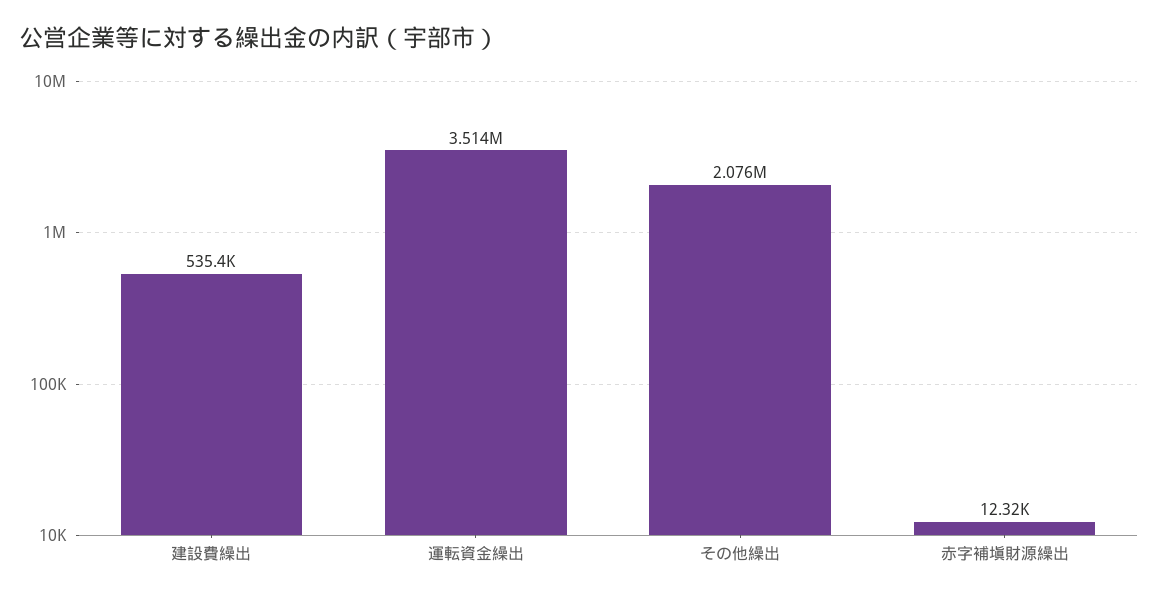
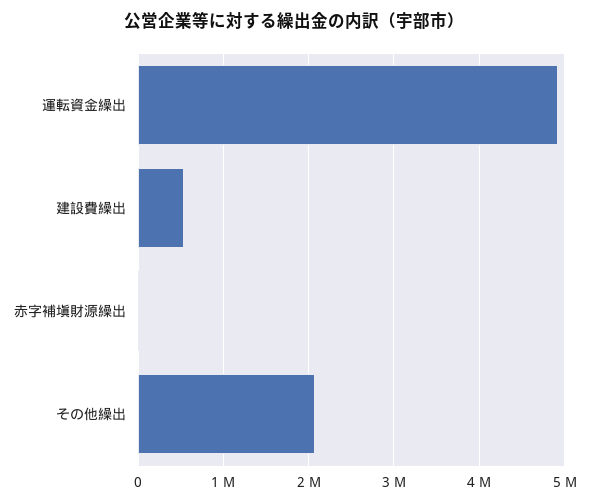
運転資金繰出: 3514000 -> 4900000

